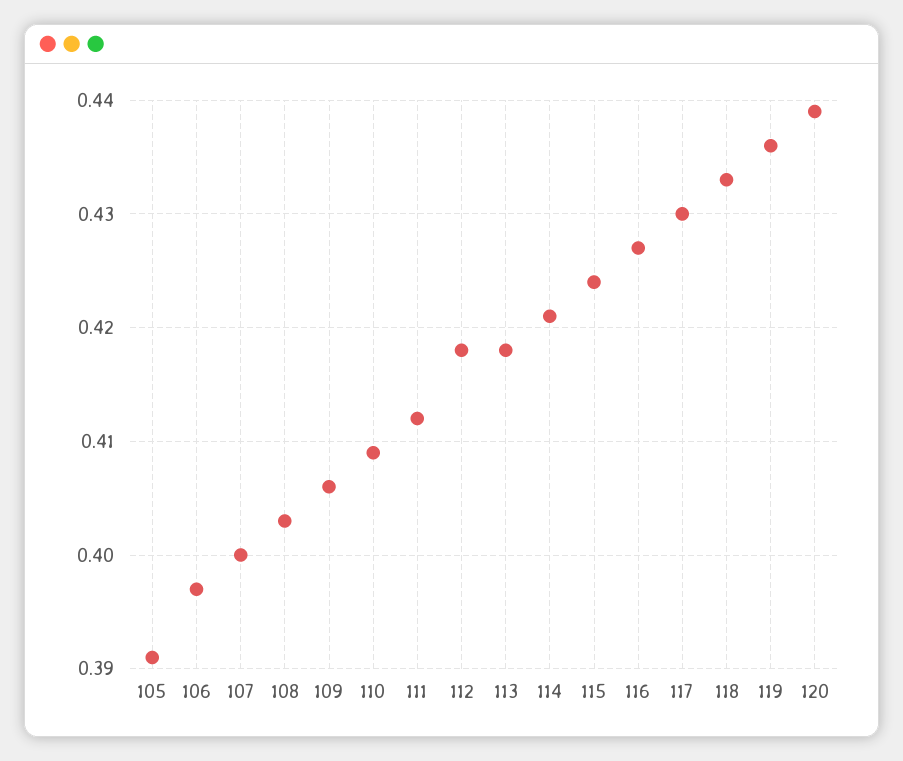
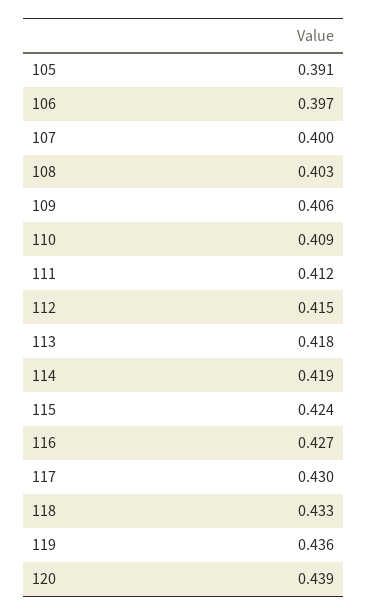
112: 0.418 -> 0.415
114: 0.421 -> 0.419

